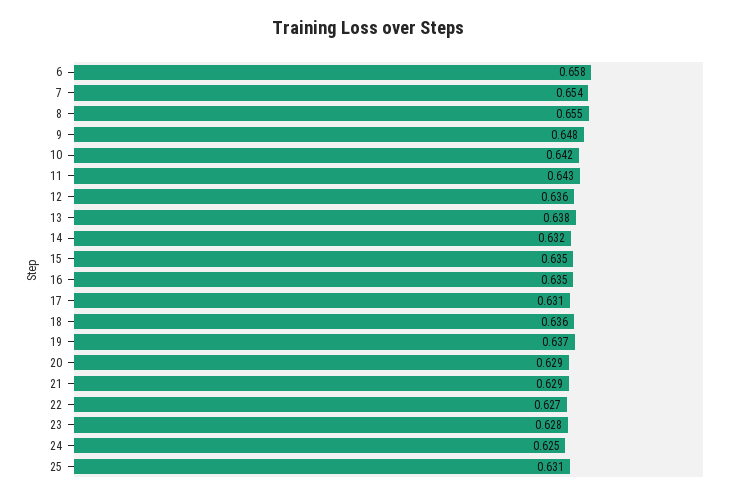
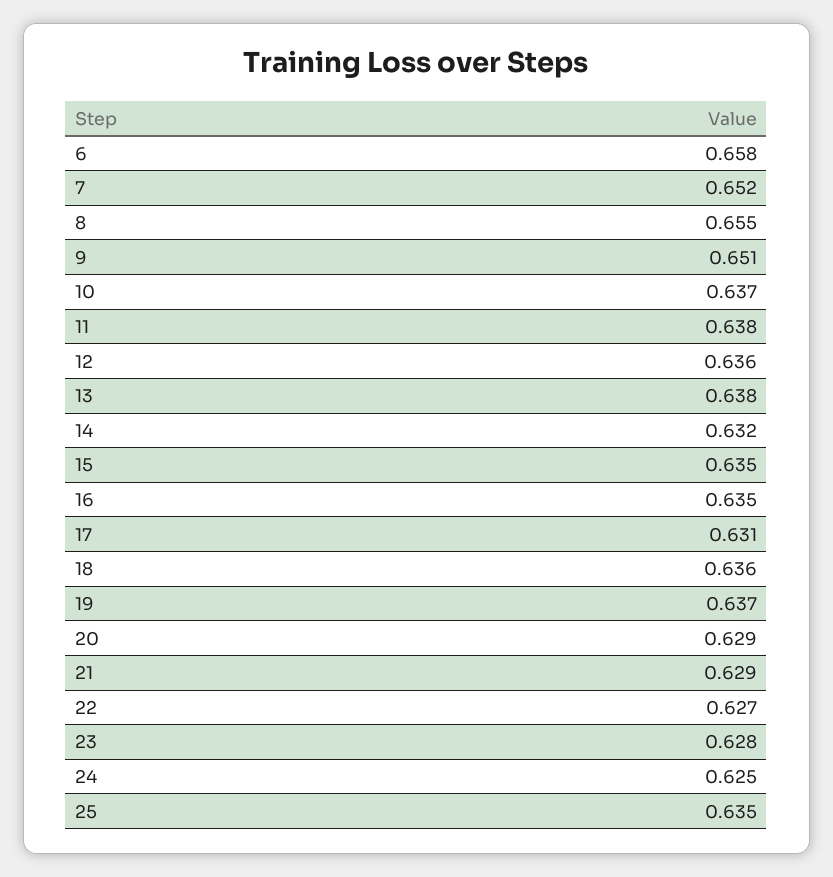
7: 0.654 -> 0.652
9: 0.648 -> 0.651
10: 0.642 -> 0.637
11: 0.643 -> 0.638
25: 0.631 -> 0.635

